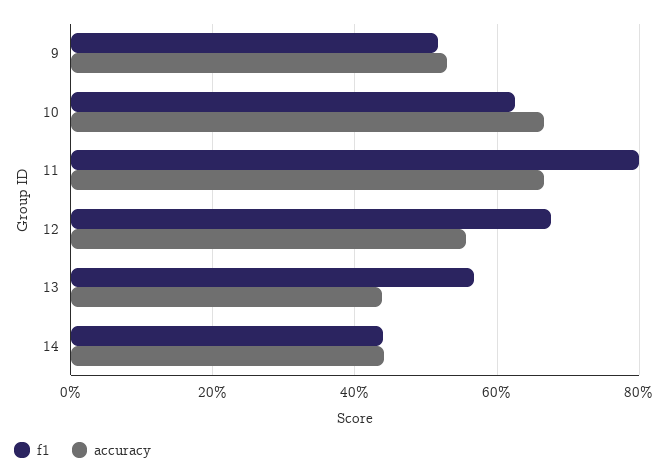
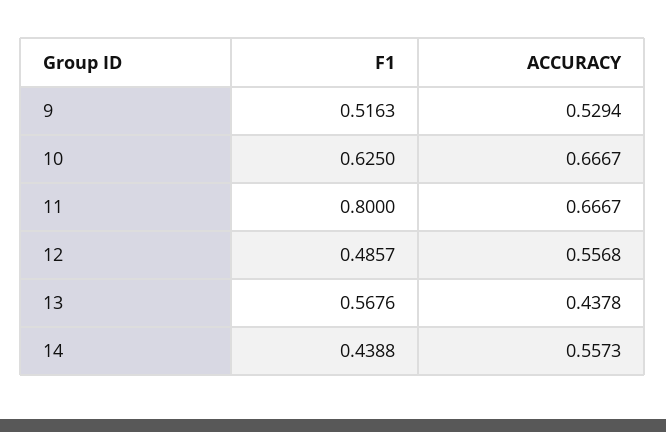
f1, 12: 0.68 -> 0.4857
accuracy, 14: 0.44 -> 0.5573

